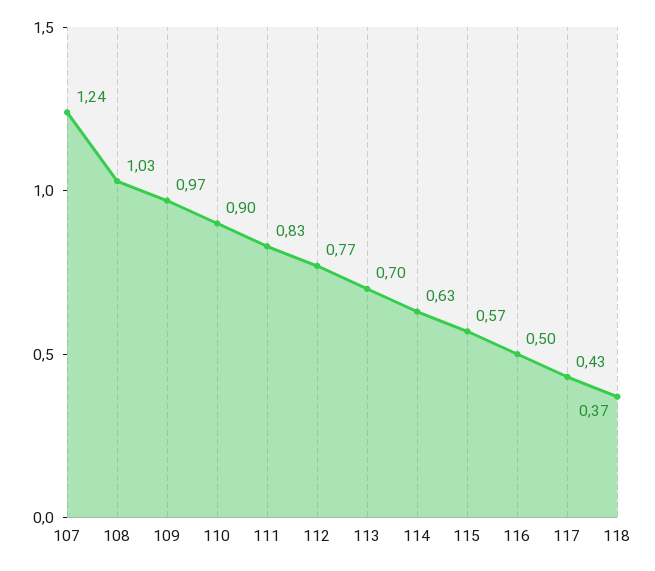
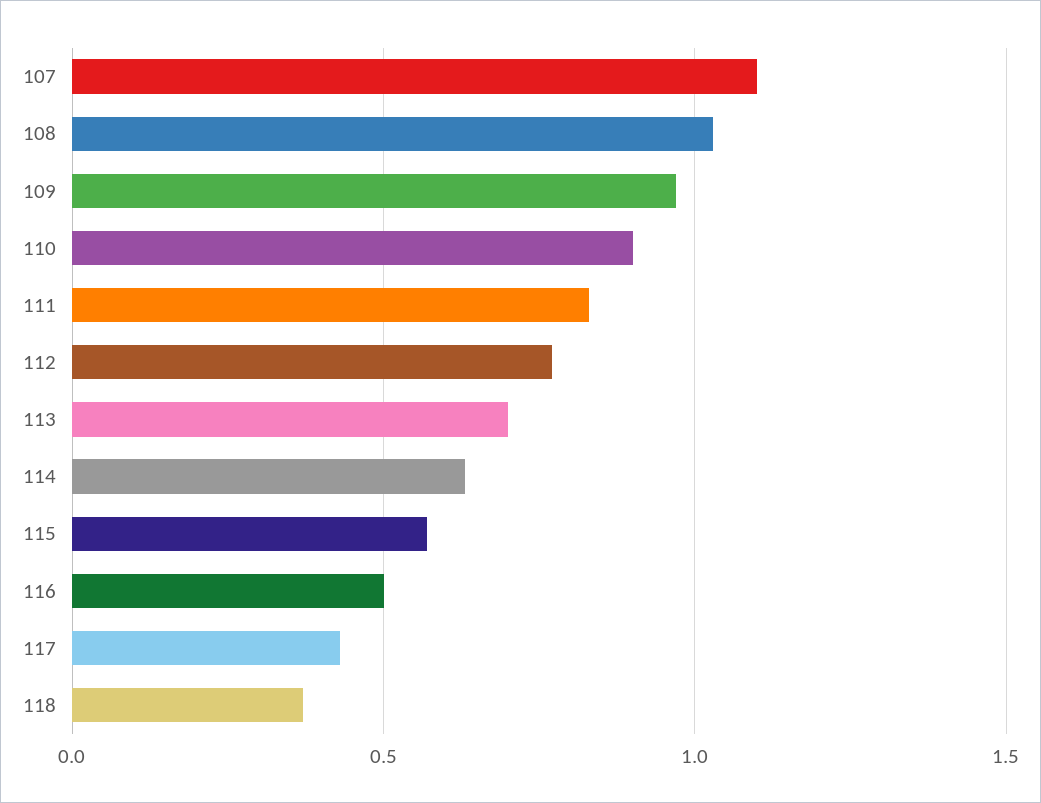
107: 1.24 -> 1.1

